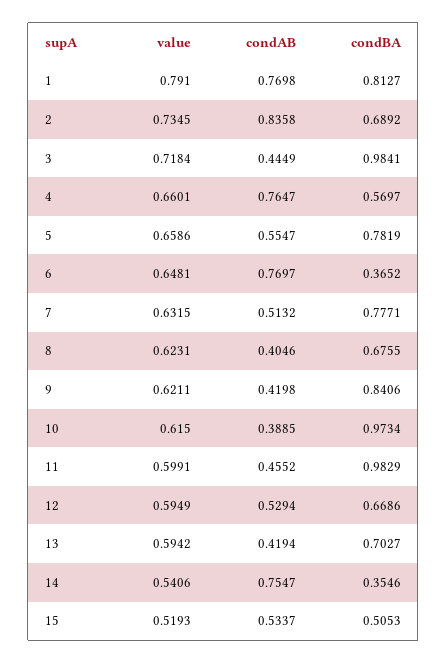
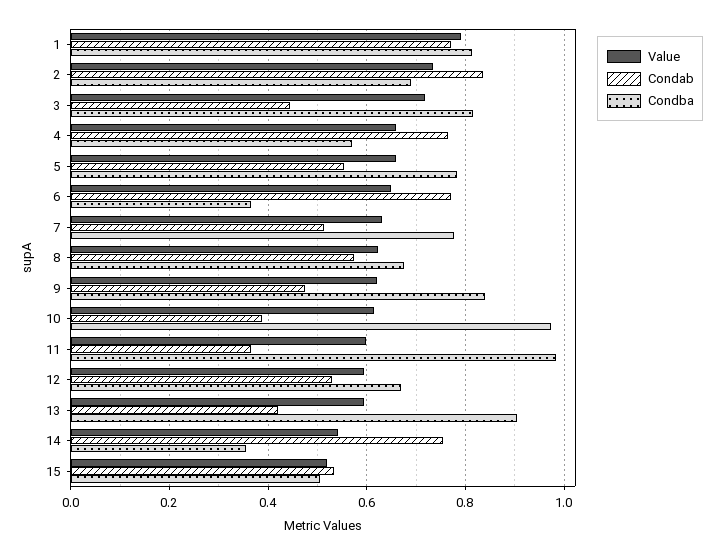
condBA, 3: 0.9841 -> 0.82
condAB, 8: 0.4046 -> 0.58
condAB, 9: 0.4198 -> 0.48
condAB, 11: 0.4552 -> 0.36
condBA, 13: 0.7027 -> 0.9

